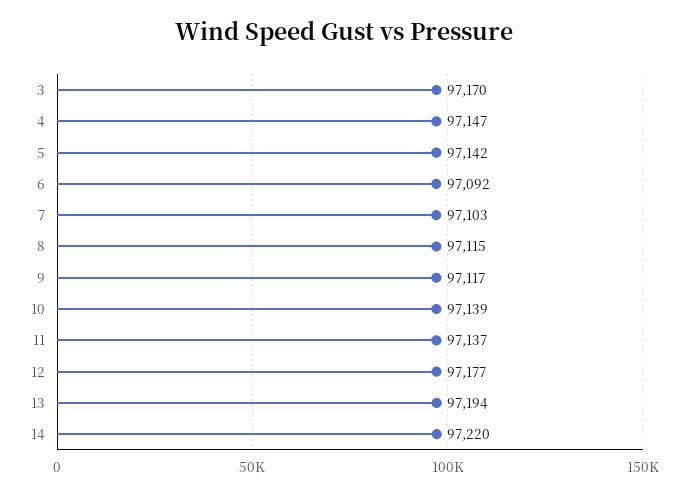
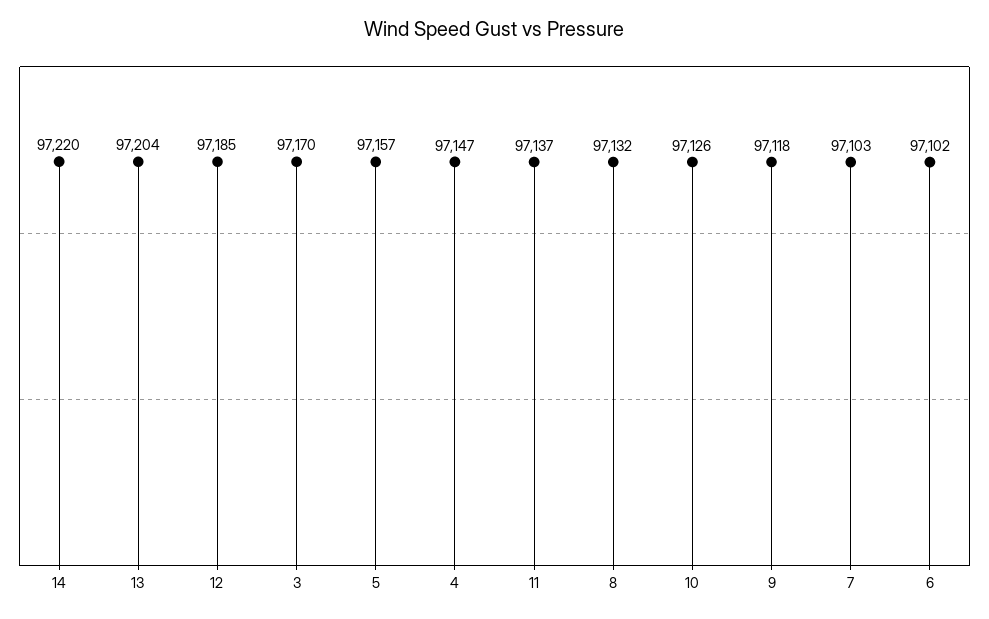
5: 97142 -> 97157
6: 97092 -> 97102
8: 97115 -> 97132
9: 97117 -> 97118
10: 97139 -> 97126
12: 97177 -> 97185
13: 97194 -> 97204

